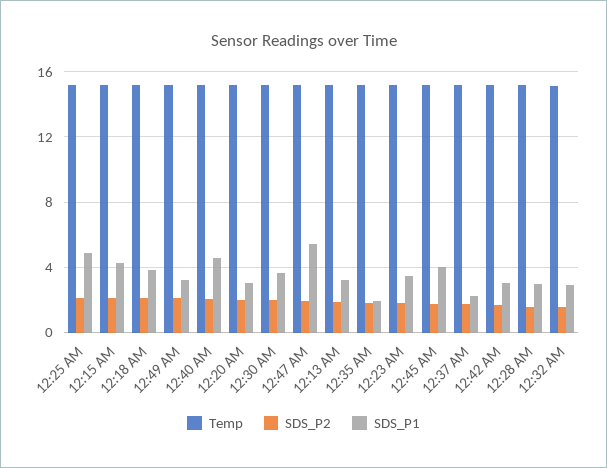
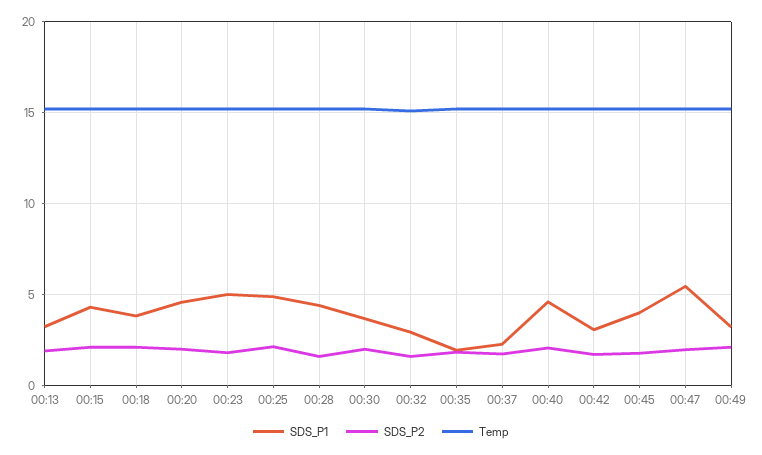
SDS_P1, 12:20 AM: 3 -> 4.5
SDS_P1, 12:23 AM: 3.5 -> 5
SDS_P1, 12:28 AM: 3 -> 4.5

